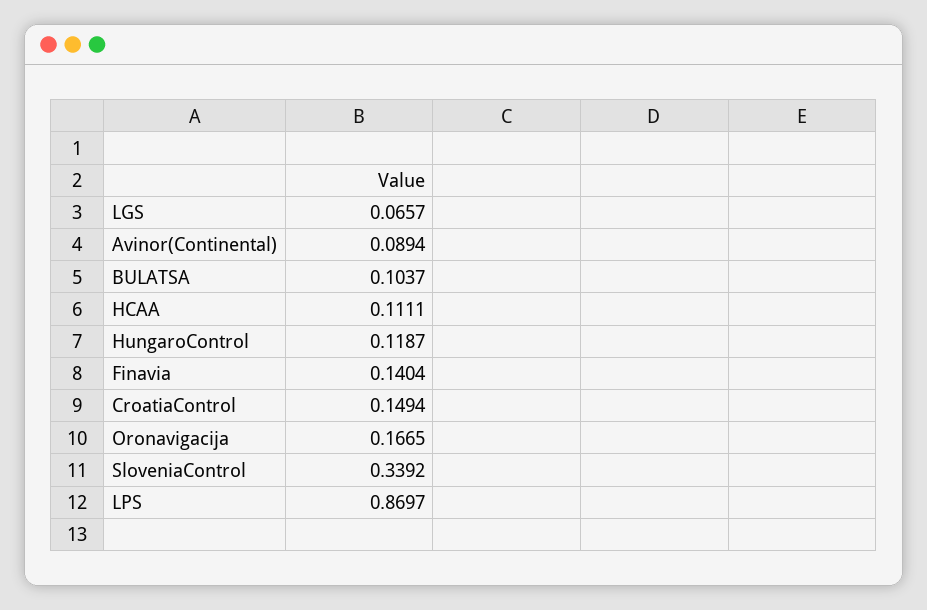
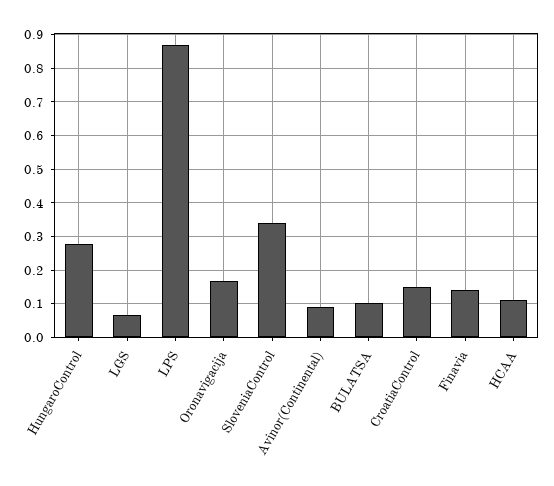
HungaroControl: 0.1187 -> 0.28

